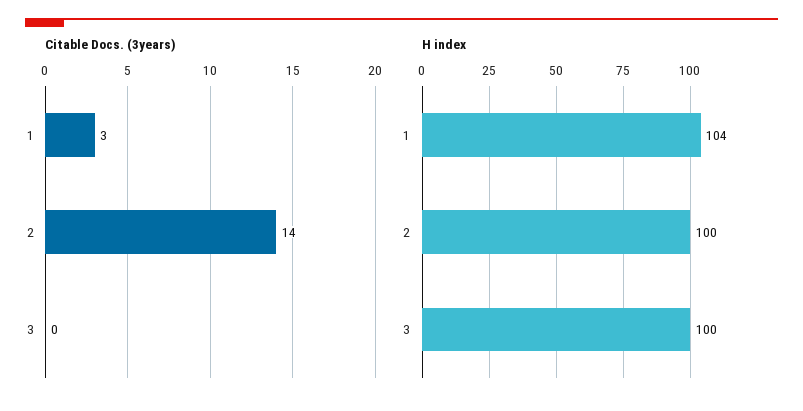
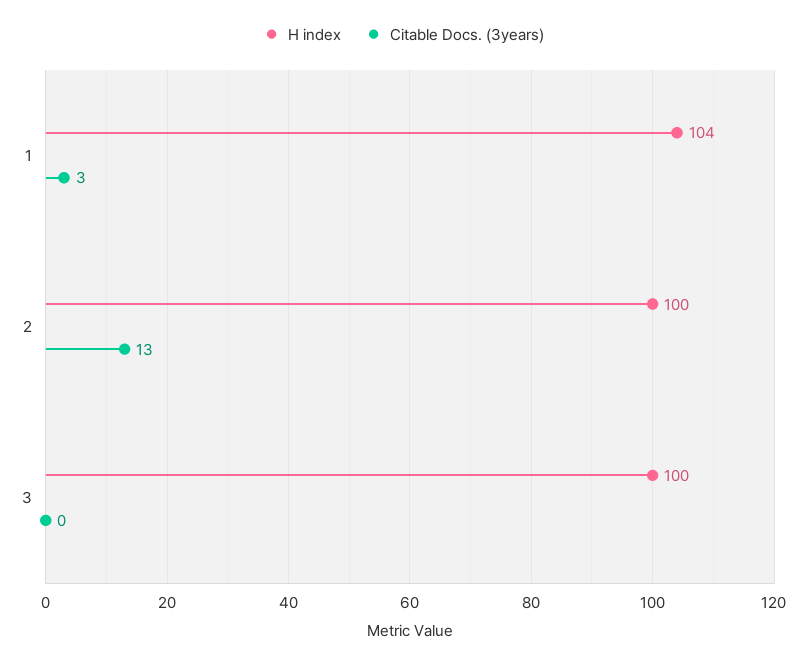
Citable Docs. (3years), 2: 14 -> 13

